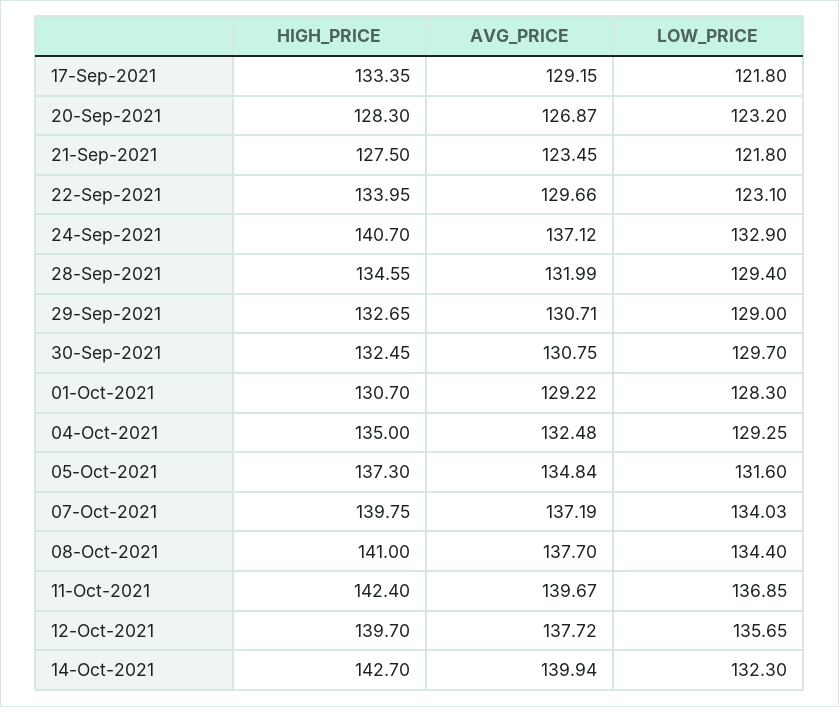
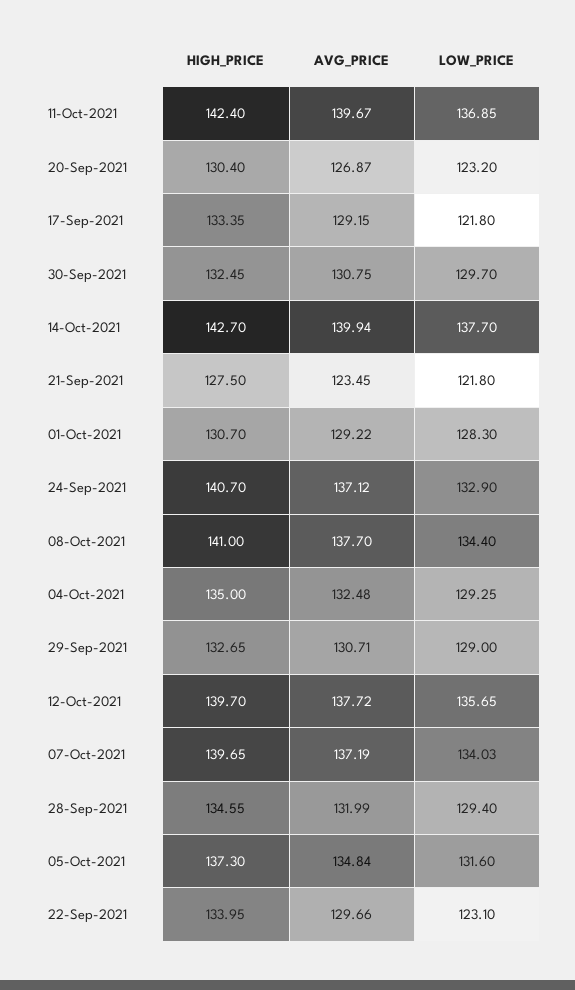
HIGH_PRICE, 20-Sep-2021: 128.3 -> 130.4
HIGH_PRICE, 07-Oct-2021: 139.75 -> 139.65
LOW_PRICE, 14-Oct-2021: 132.3 -> 137.7

